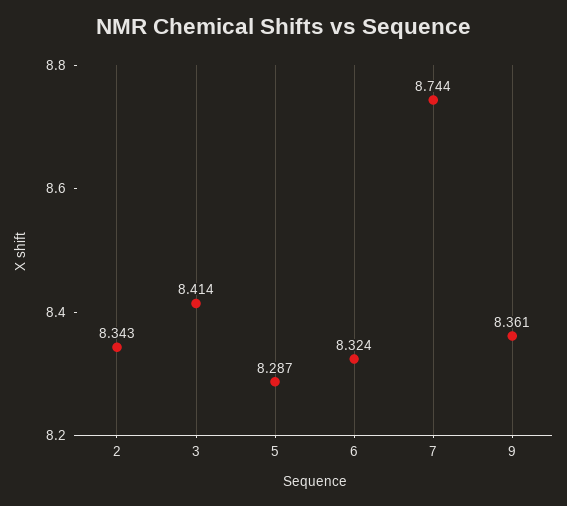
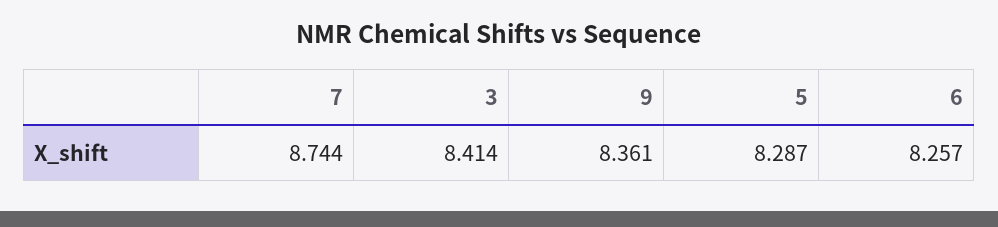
2: 8.343 -> none
6: 8.324 -> 8.257

